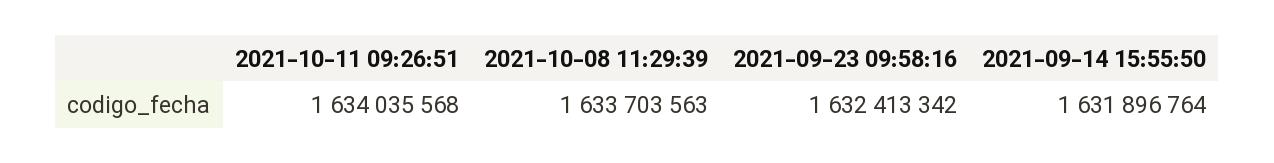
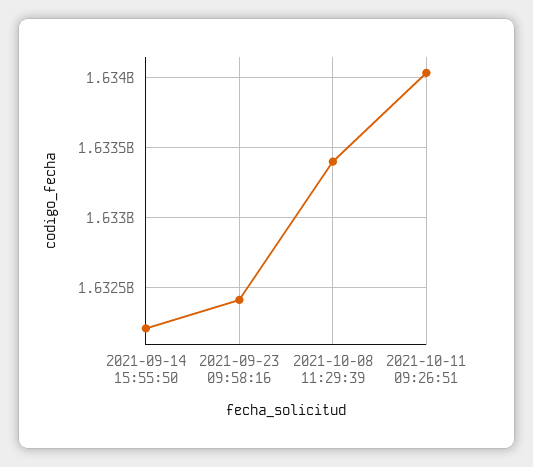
2021-10-08 11:29:39: 1633703563 -> 1633400000
2021-09-14 15:55:50: 1631896764 -> 1632200000

